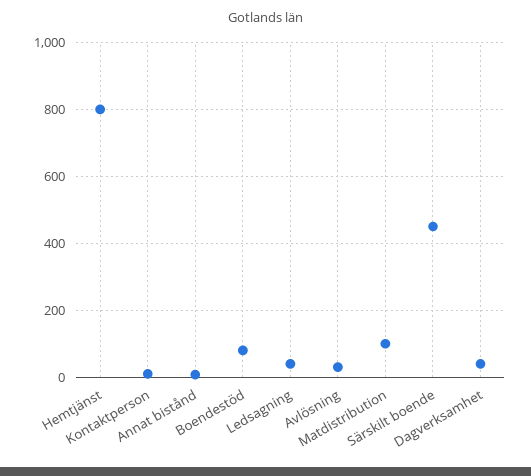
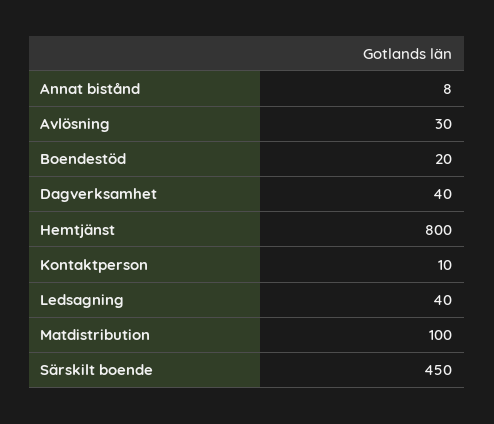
Boendestöd: 80 -> 20

